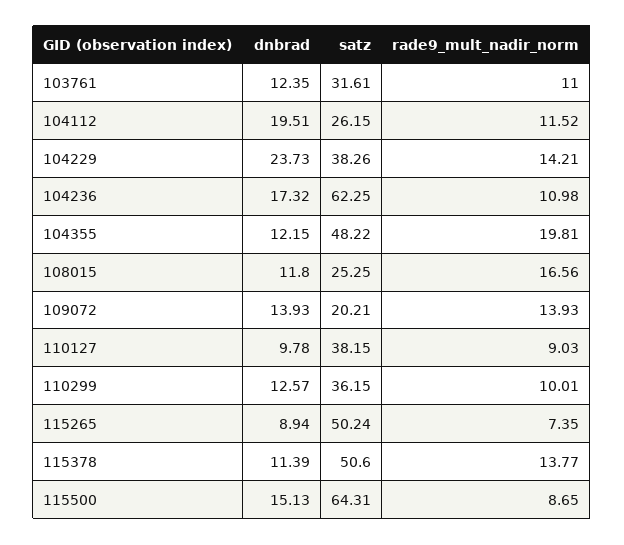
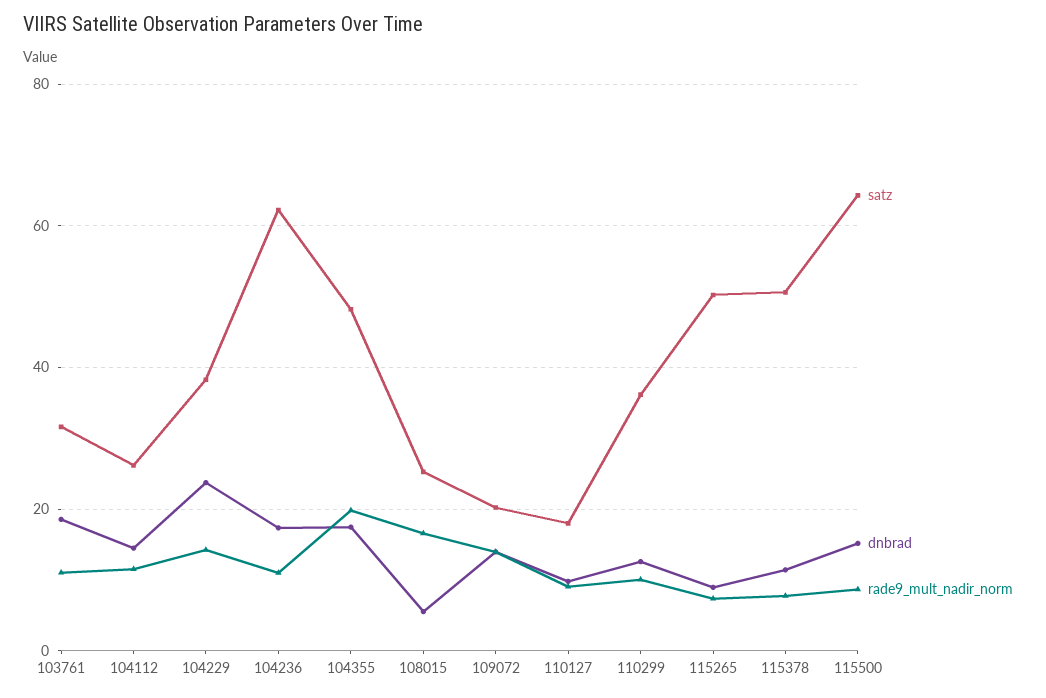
dnbrad, 103761: 12.35 -> 18
dnbrad, 104112: 19.51 -> 14
dnbrad, 104355: 12.15 -> 18
dnbrad, 108015: 11.8 -> 6
satz, 110127: 38.15 -> 18
rade9_mult_nadir_norm, 115378: 13.77 -> 8

